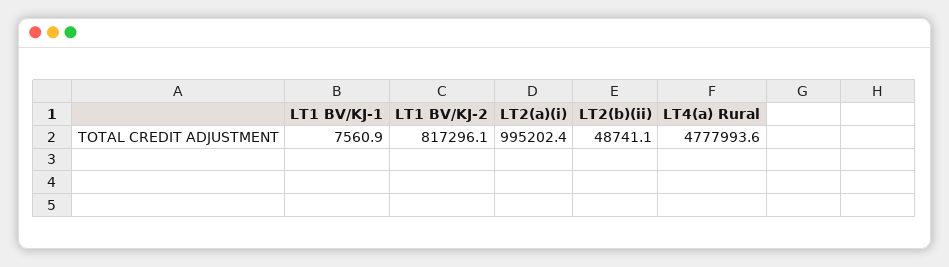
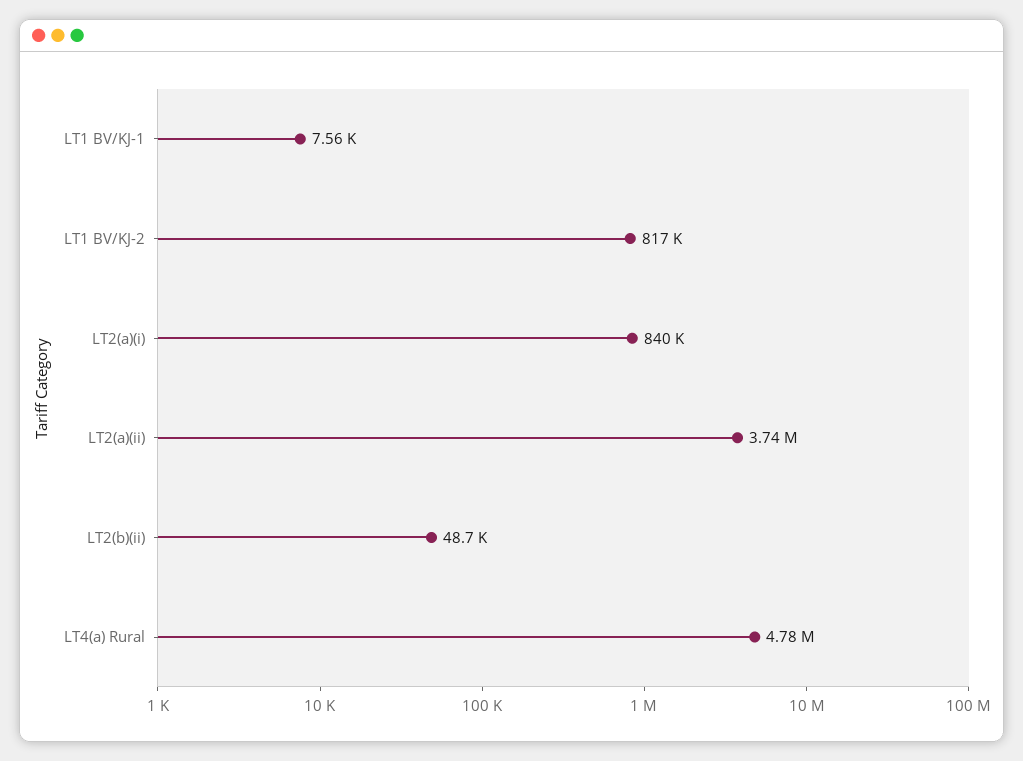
LT2(a)(i): 995202.4 -> 840000
LT2(a)(ii): none -> 3740000

